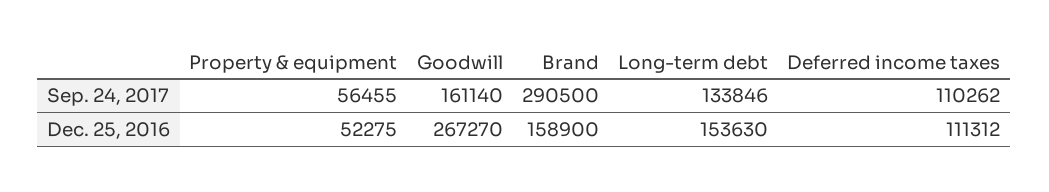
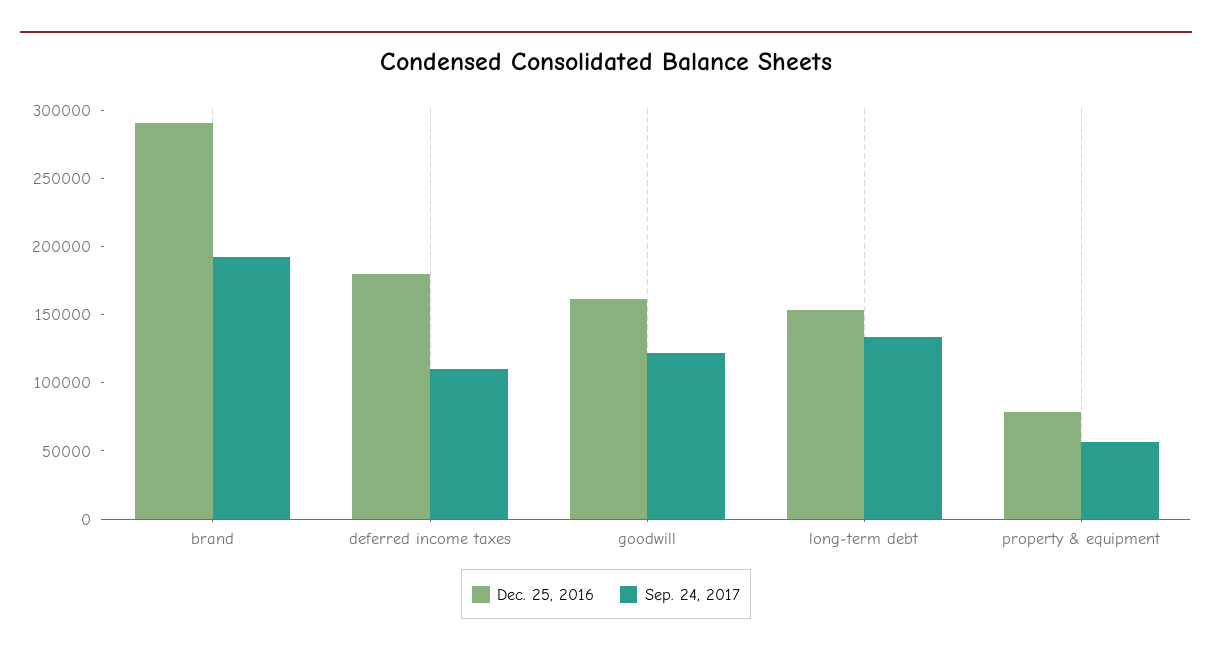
Sep. 24, 2017, Goodwill: 161140 -> 120000
Sep. 24, 2017, Brand: 290500 -> 190000
Dec. 25, 2016, Property & equipment: 52275 -> 80000
Dec. 25, 2016, Goodwill: 267270 -> 160000
Dec. 25, 2016, Brand: 158900 -> 290000
Dec. 25, 2016, Deferred income taxes: 111312 -> 180000

